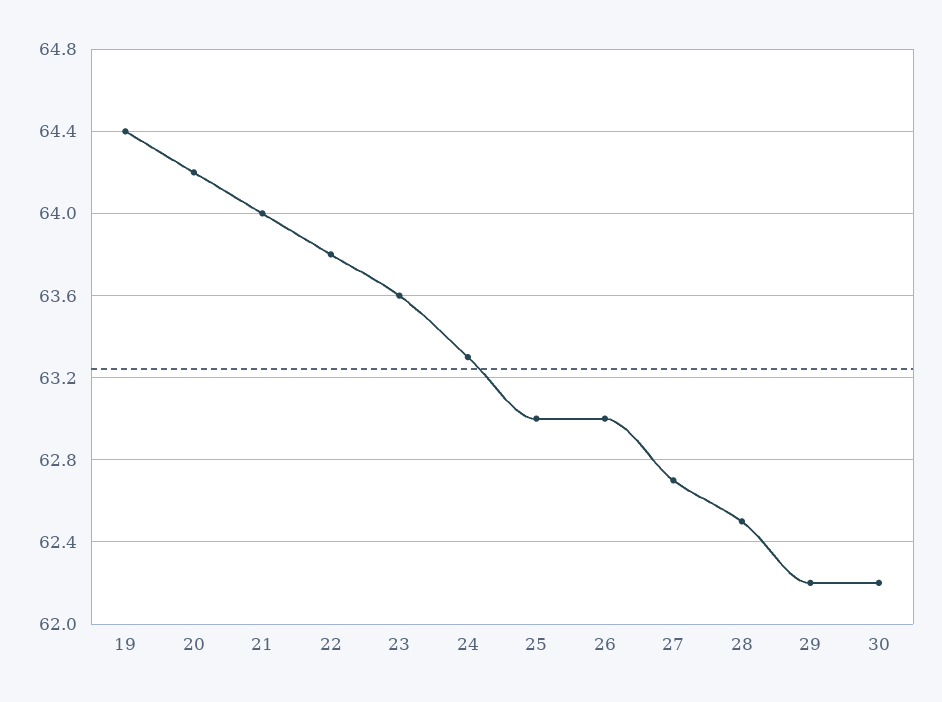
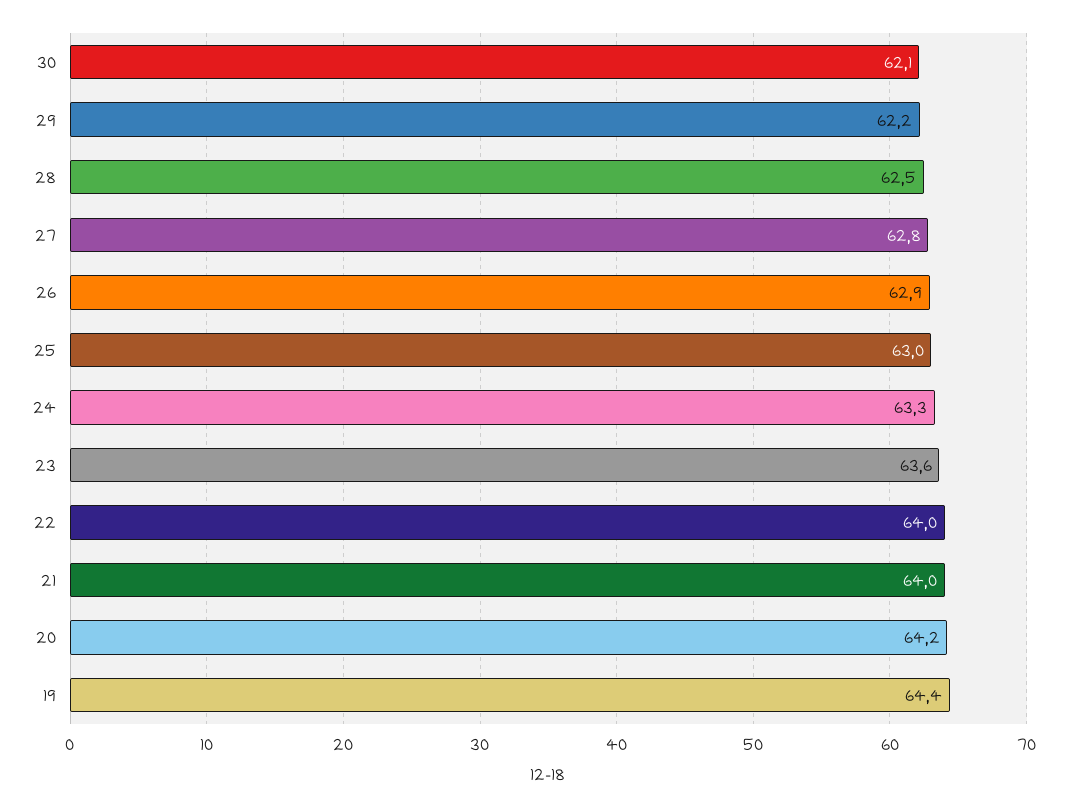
22: 63.8 -> 64
26: 63 -> 62.9
27: 62.7 -> 62.8
30: 62.2 -> 62.1

